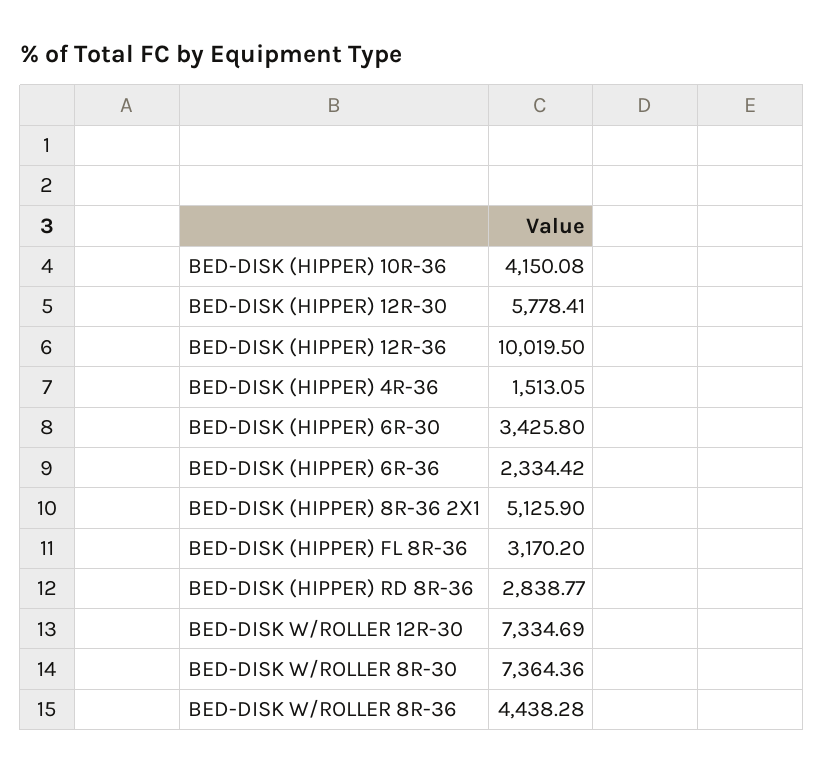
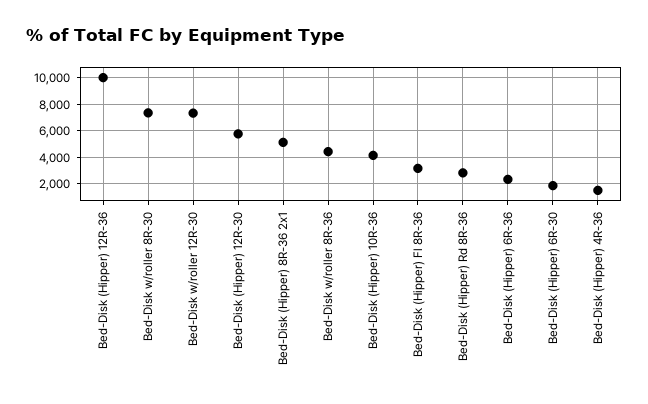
BED-DISK (HIPPER) 6R-30: 3425.8 -> 2000

